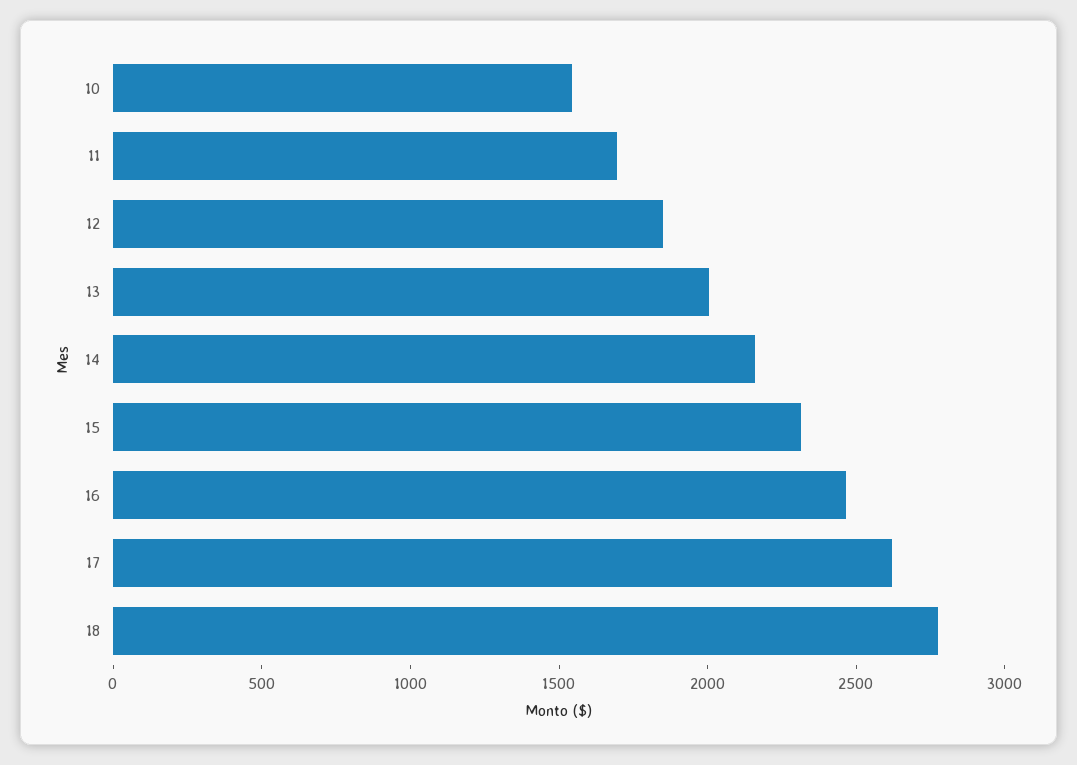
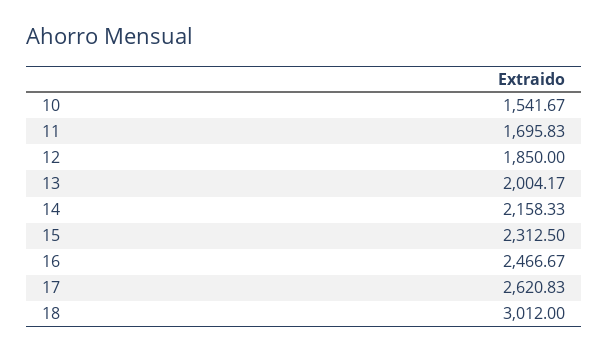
18: 2800 -> 3012

